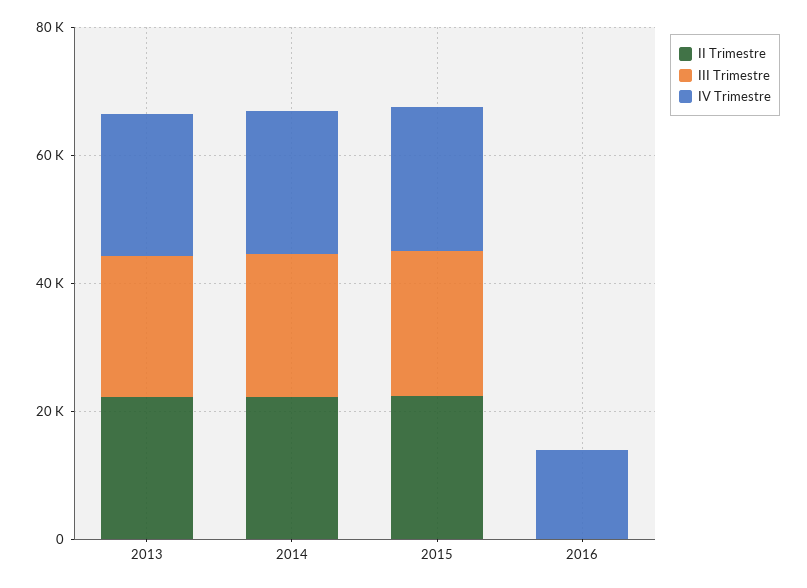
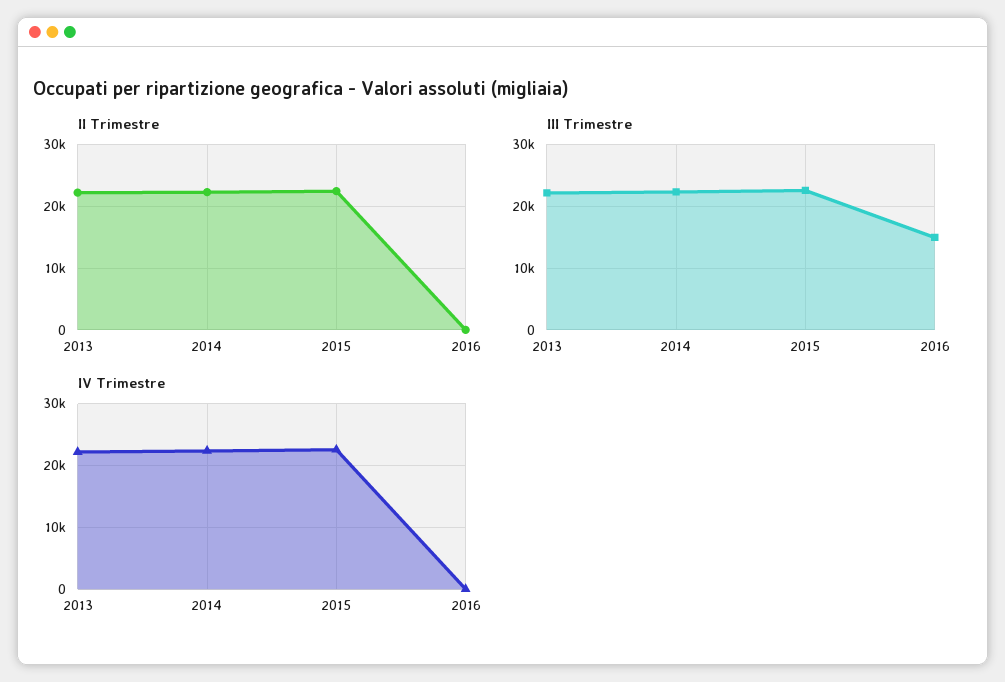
III Trimestre, 2016: 0 -> 15000
IV Trimestre, 2016: 15000 -> 0

